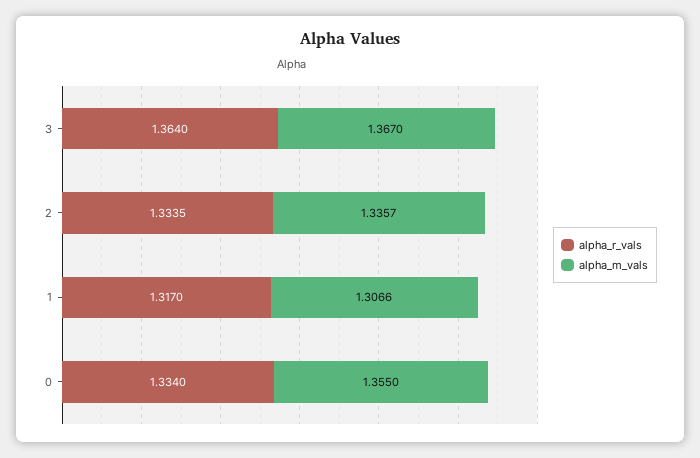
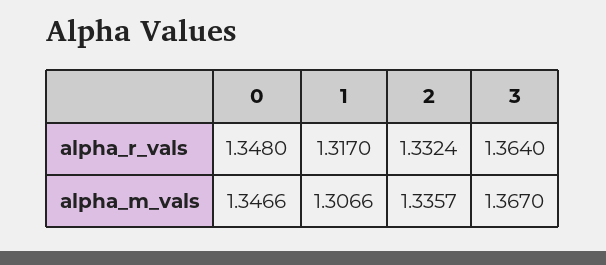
alpha_r_vals, 2: 1.3335 -> 1.3324
alpha_r_vals, 0: 1.334 -> 1.348
alpha_m_vals, 0: 1.355 -> 1.3466

